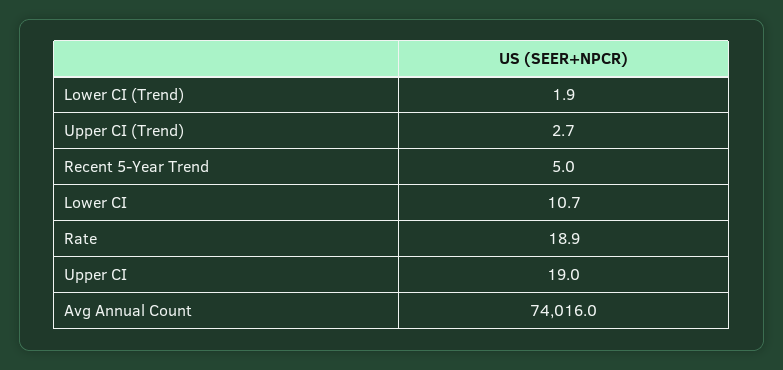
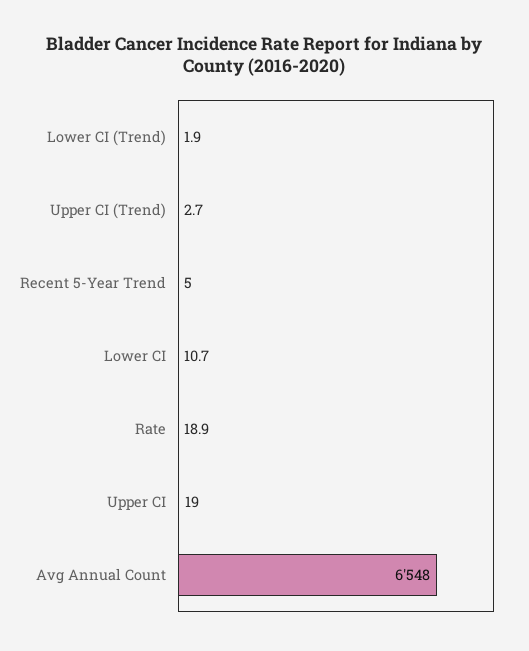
Avg Annual Count: 74016 -> 6548

